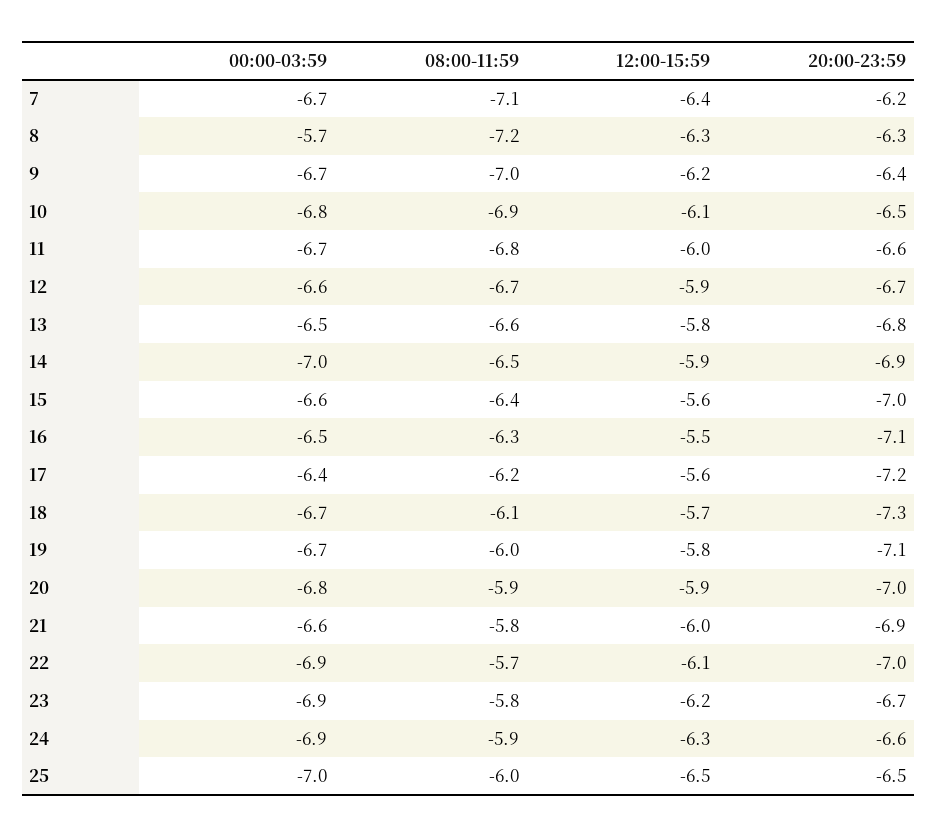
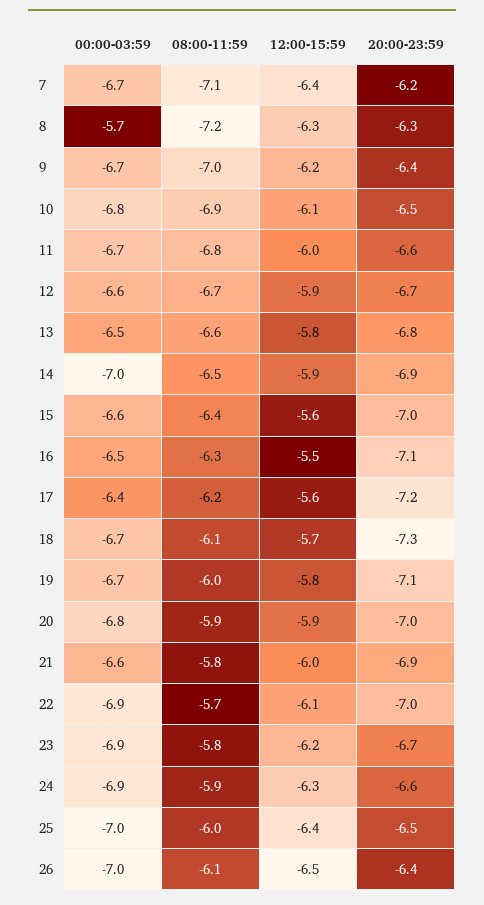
12:00-15:59, 25: -6.5 -> -6.4
00:00-03:59, 26: none -> -7
08:00-11:59, 26: none -> -6.1
12:00-15:59, 26: none -> -6.5
20:00-23:59, 26: none -> -6.4

